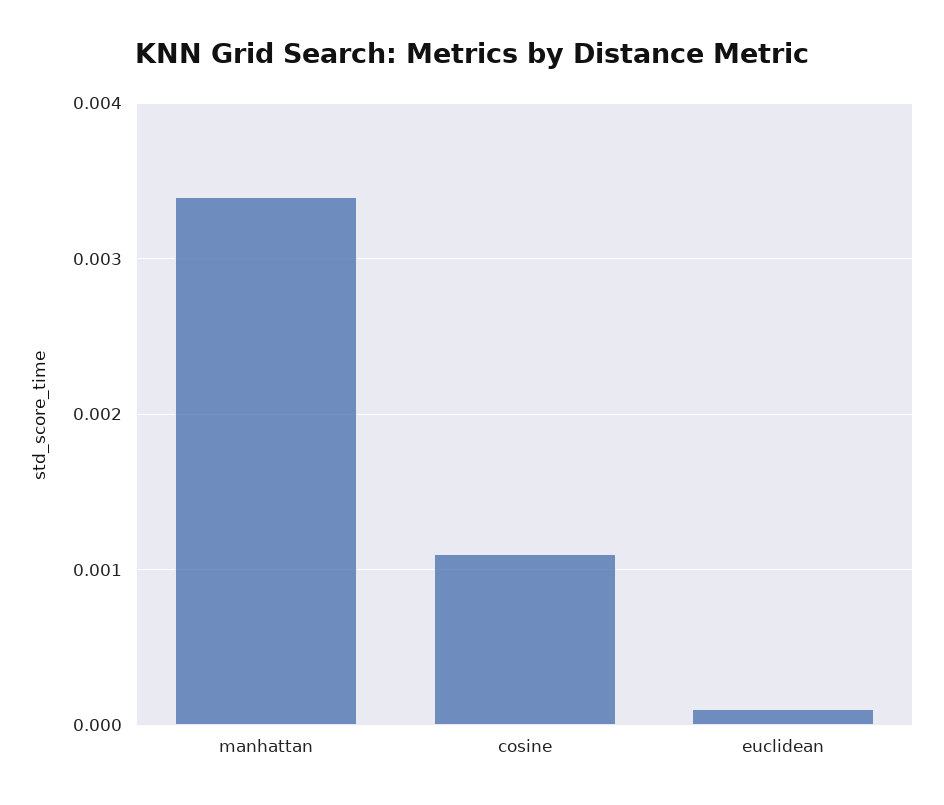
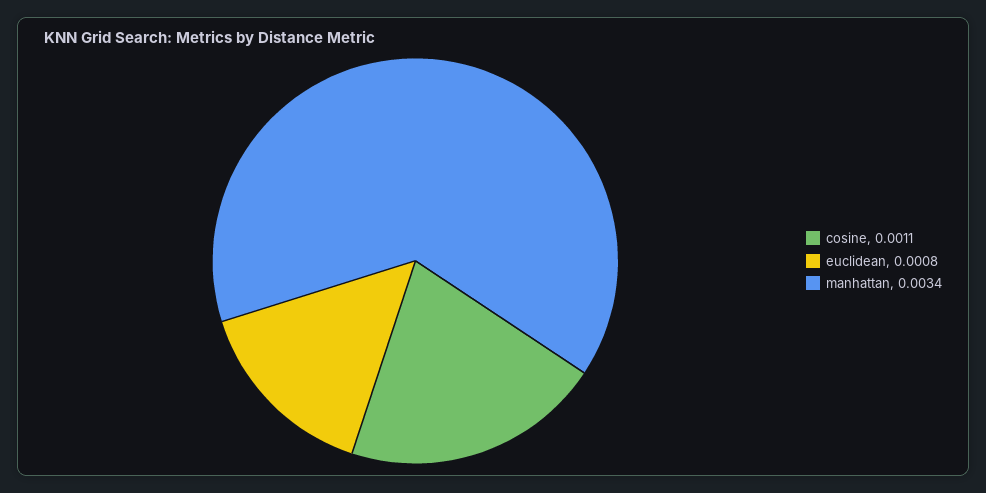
euclidean: 0.0001 -> 0.0008

